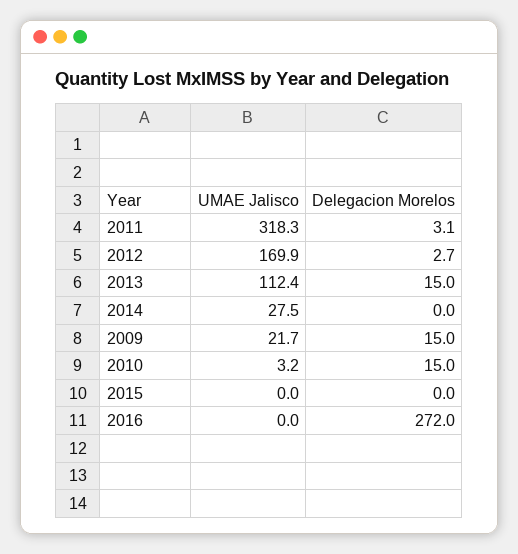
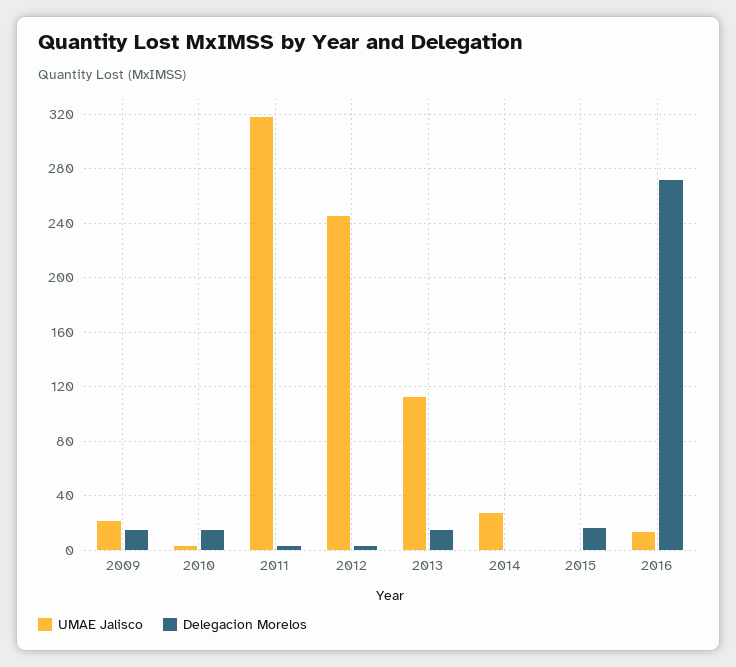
UMAE Jalisco, 2012: 169.9 -> 245
Delegacion Morelos, 2015: 0 -> 15
UMAE Jalisco, 2016: 0 -> 15

